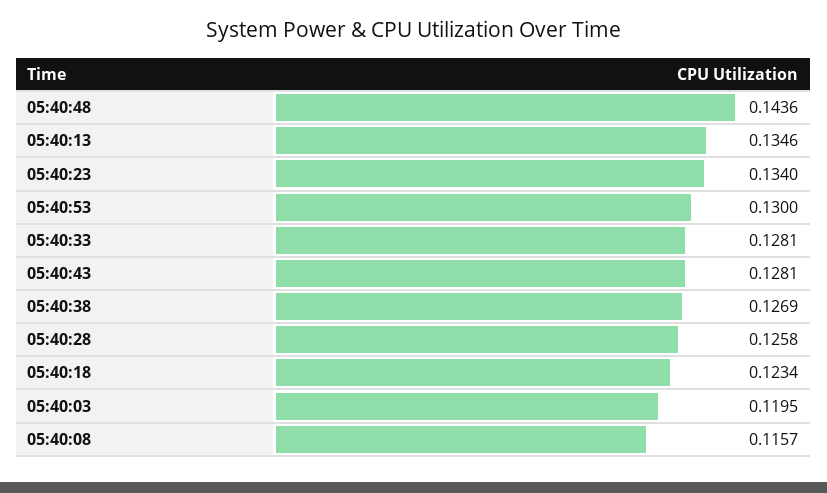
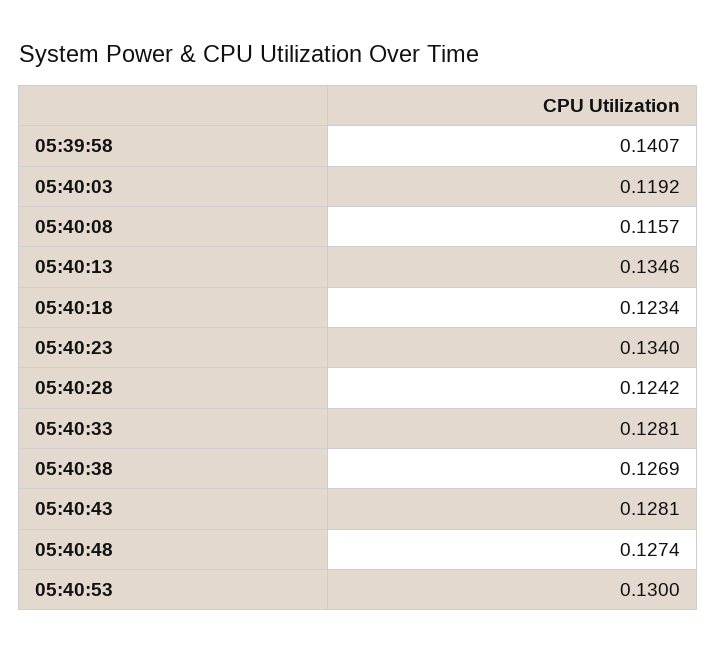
05:40:48: 0.1436 -> 0.1274
05:40:28: 0.1258 -> 0.1242
05:40:03: 0.1195 -> 0.1192
05:39:58: none -> 0.1407

